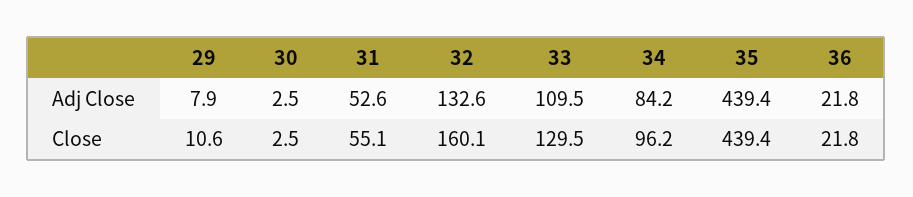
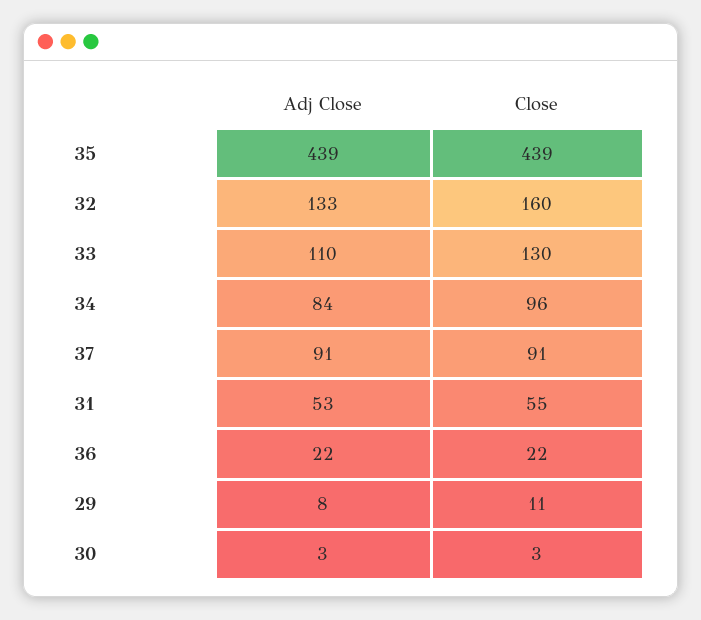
37, Adj Close: none -> 91
37, Close: none -> 91

